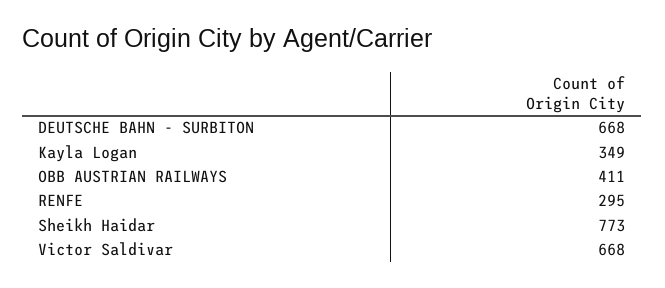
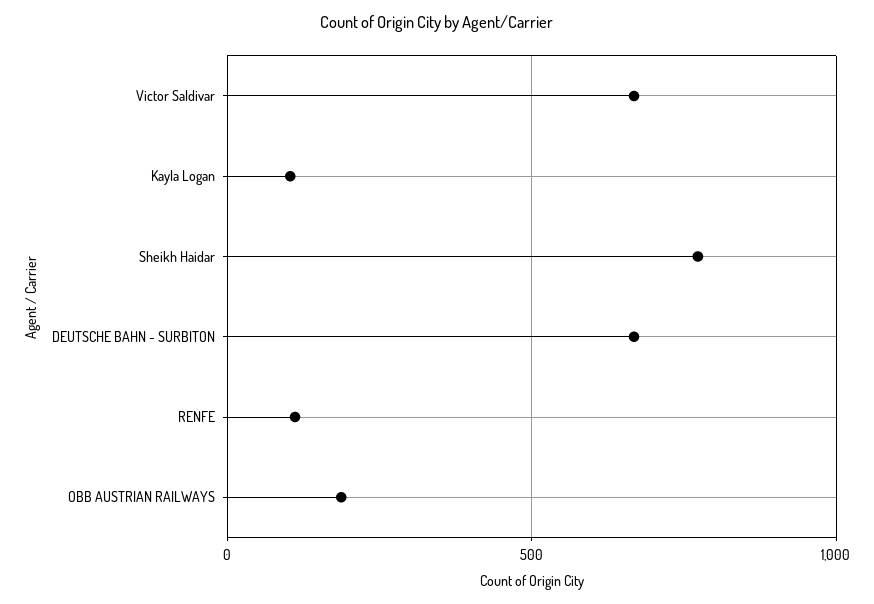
Kayla Logan: 349 -> 100
OBB AUSTRIAN RAILWAYS: 411 -> 200
RENFE: 295 -> 100

